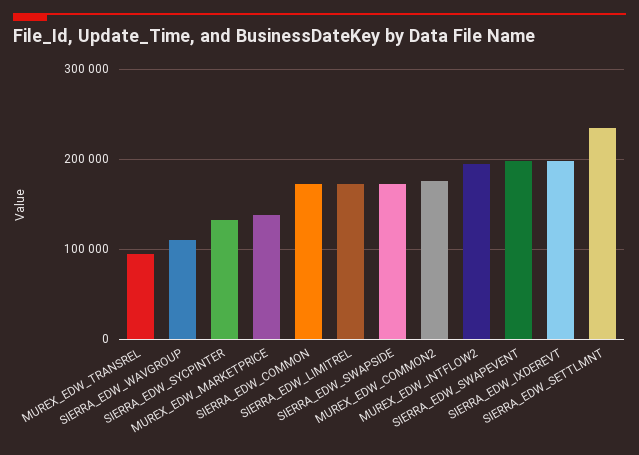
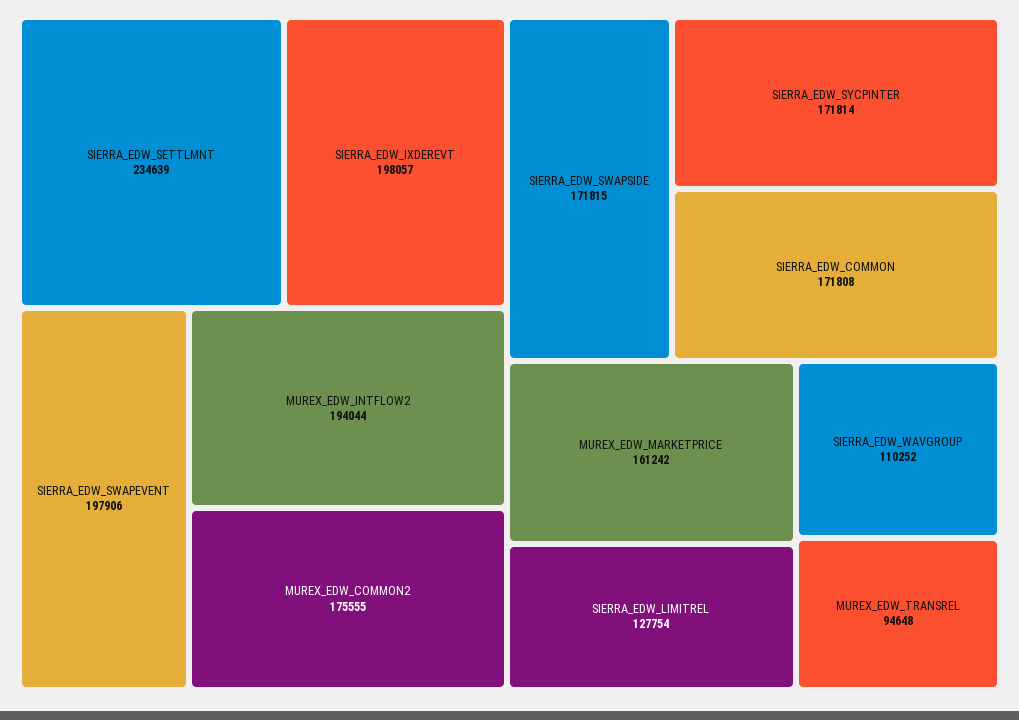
SIERRA_EDW_SYCPINTER: 130000 -> 171814
MUREX_EDW_MARKETPRICE: 140000 -> 161242
SIERRA_EDW_LIMITREL: 170000 -> 127754

